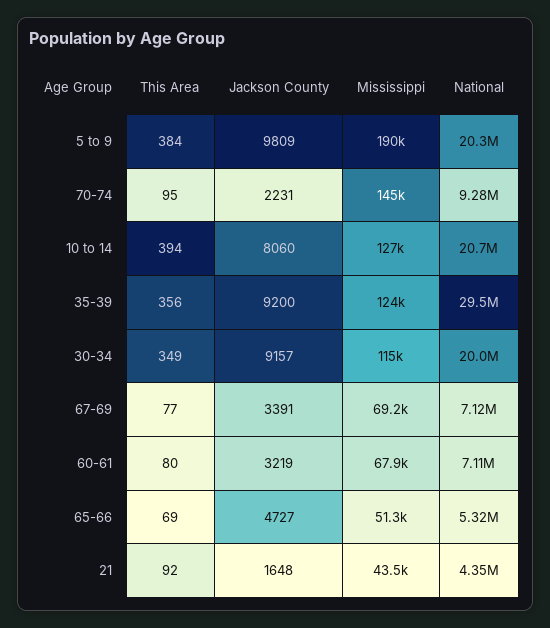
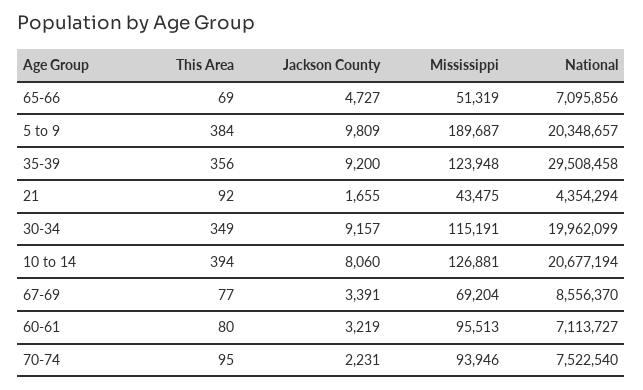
Mississippi, 70-74: 145000 -> 93946
National, 70-74: 9280000 -> 7522540
National, 67-69: 7120000 -> 8556370
Mississippi, 60-61: 67900 -> 95513
National, 65-66: 5320000 -> 7095856
Jackson County, 21: 1648 -> 1655

